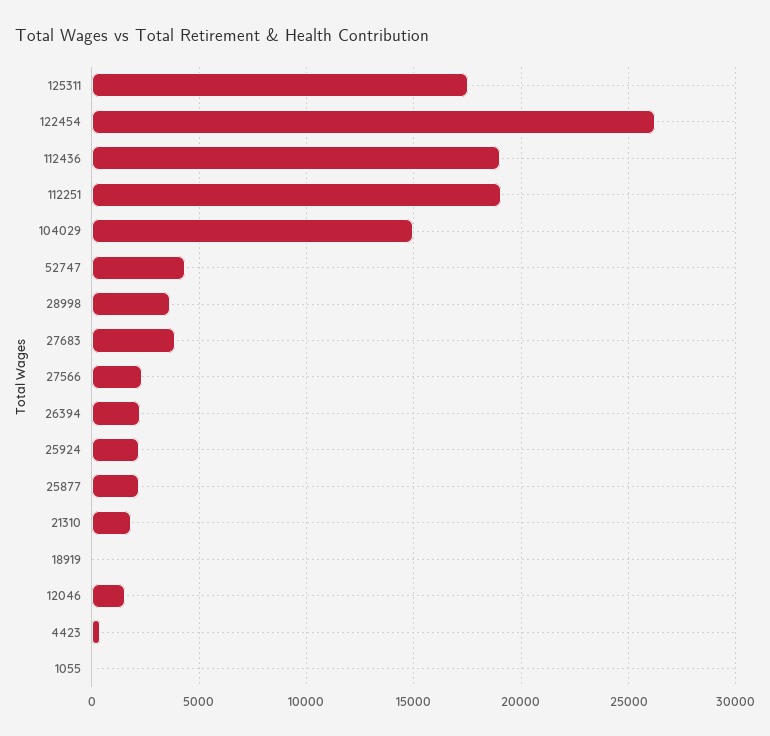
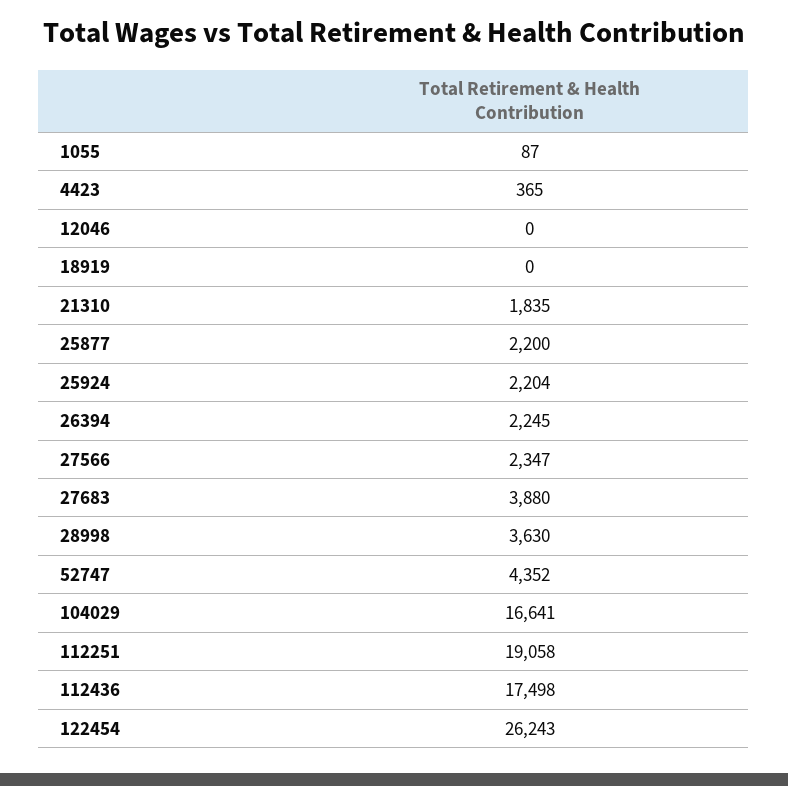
125311: 17500 -> none
112436: 19000 -> 17498
104029: 15000 -> 16641
12046: 1500 -> 0

